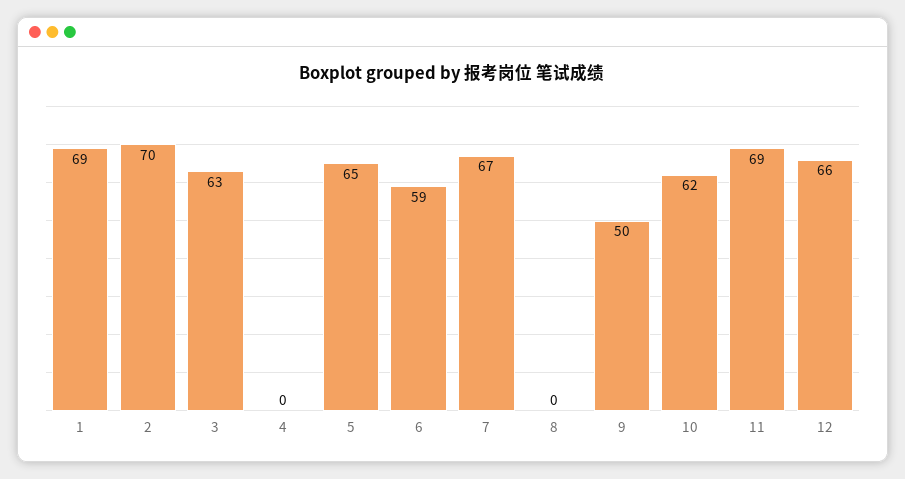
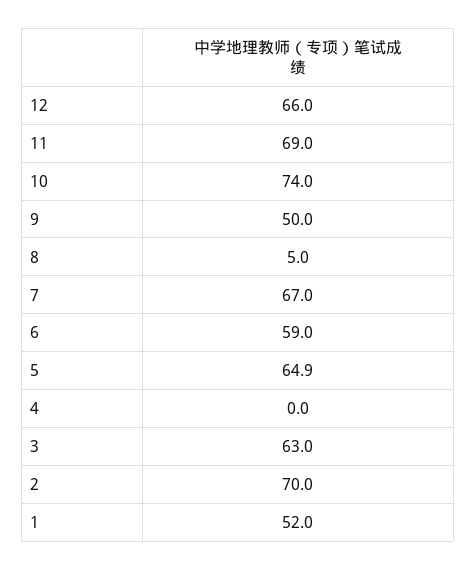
1: 69 -> 52
8: 0 -> 5
10: 62 -> 74

